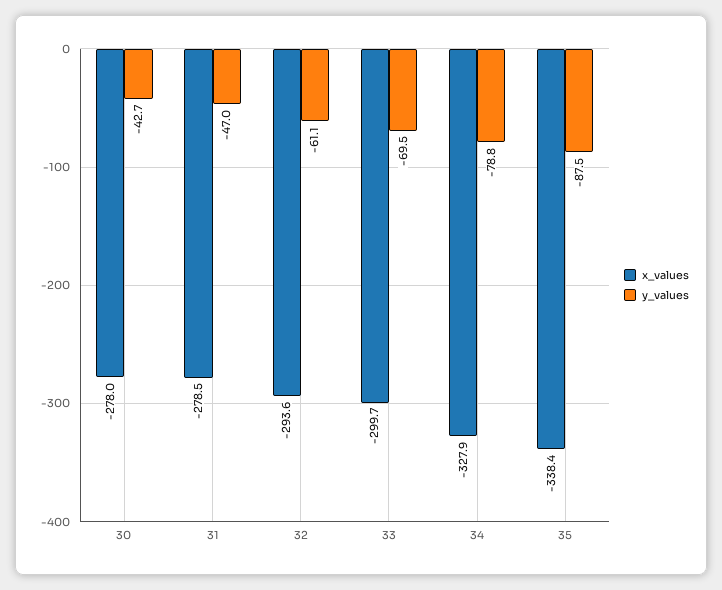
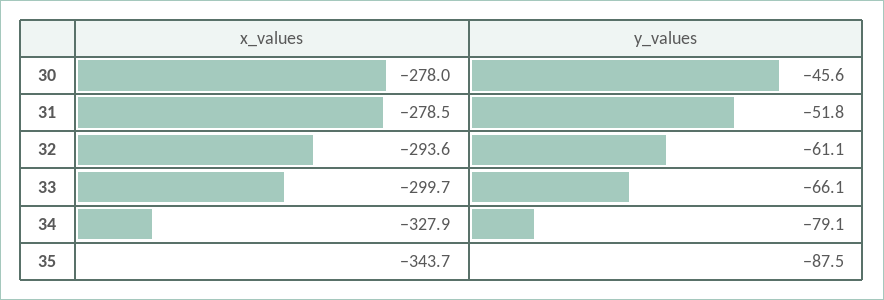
y_values, 30: -42.7 -> -45.6
y_values, 31: -47 -> -51.8
y_values, 33: -69.5 -> -66.1
y_values, 34: -78.8 -> -79.1
x_values, 35: -338.4 -> -343.7

